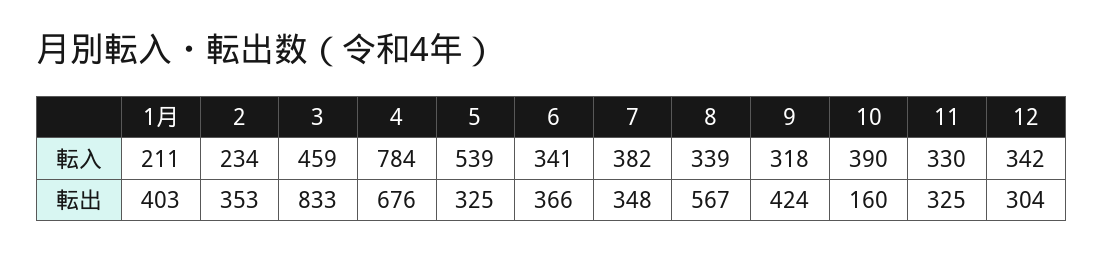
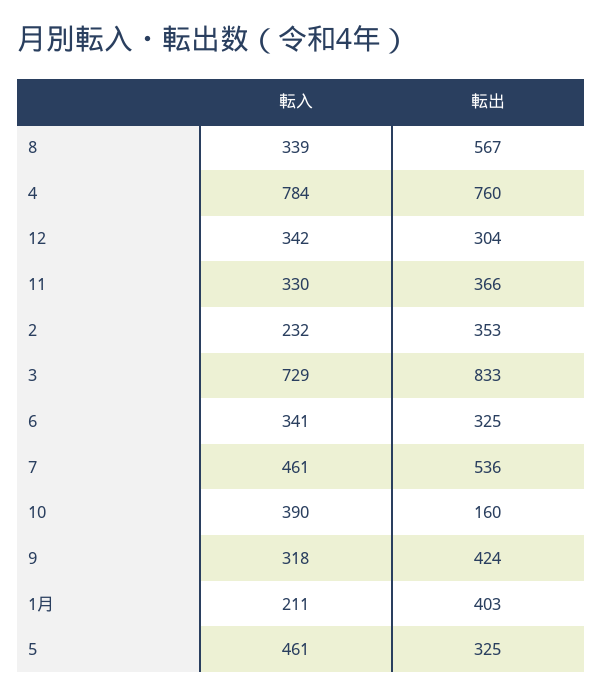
2, 転入: 234 -> 232
3, 転入: 459 -> 729
5, 転入: 539 -> 461
7, 転入: 382 -> 461
4, 転出: 676 -> 760
6, 転出: 366 -> 325
7, 転出: 348 -> 536
11, 転出: 325 -> 366

